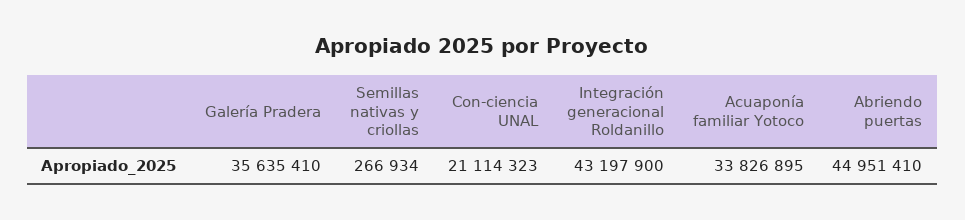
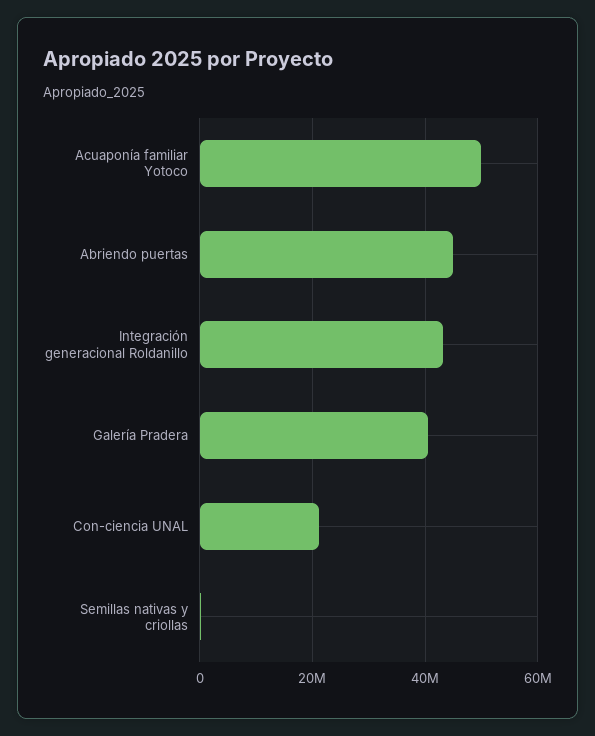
Galería Pradera: 35635410 -> 40000000
Acuaponía familiar Yotoco: 33826895 -> 50000000

